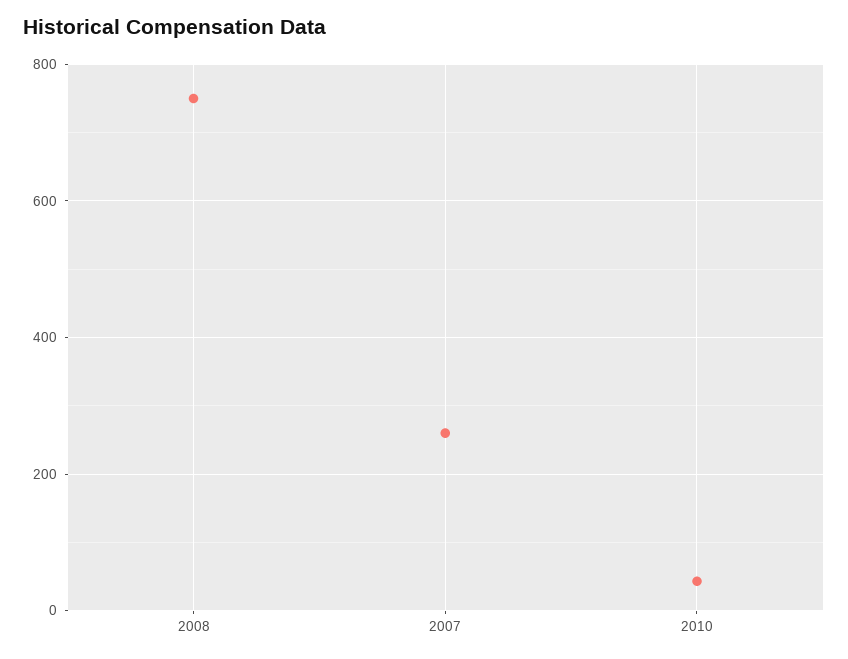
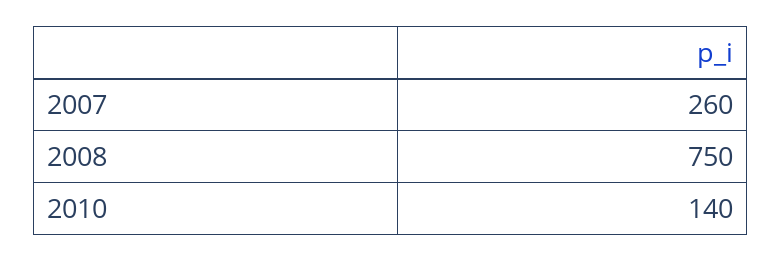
2010: 40 -> 140

